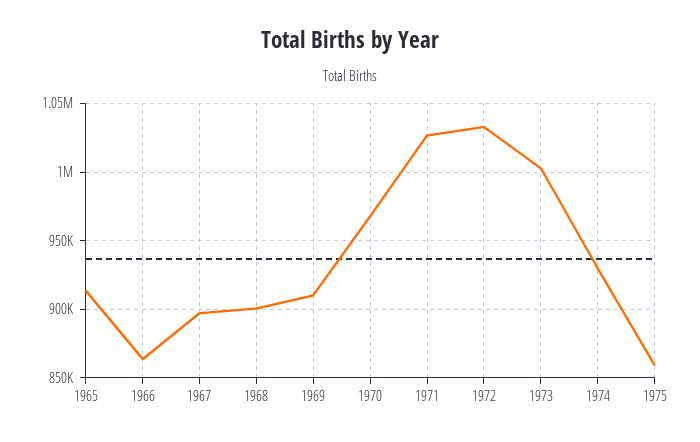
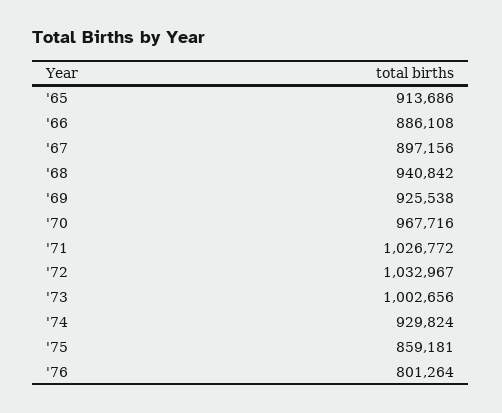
1966: 865000 -> 886108
1968: 900000 -> 940842
1969: 910000 -> 925538
'76: none -> 801264

